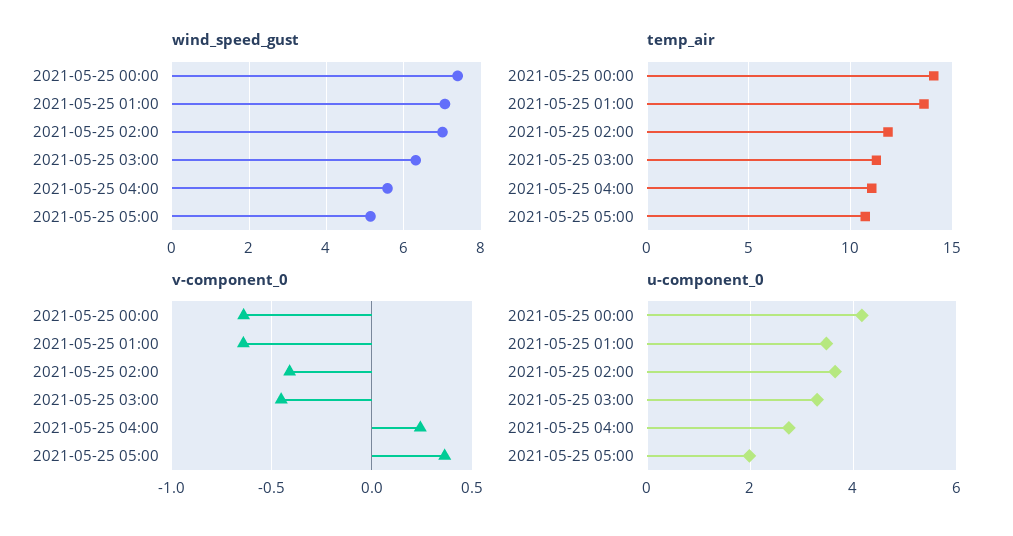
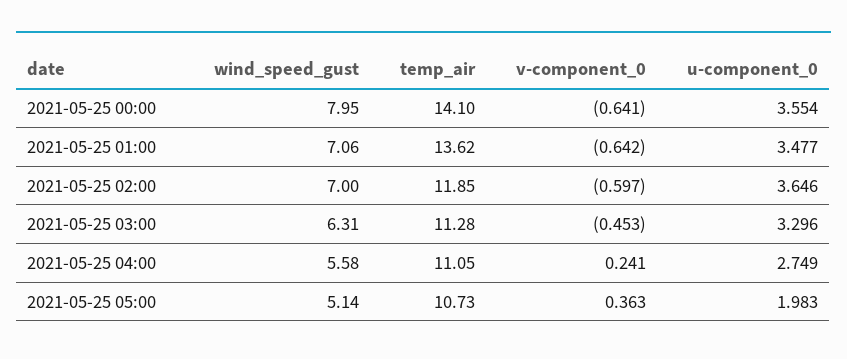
wind_speed_gust, 2021-05-25 00:00: 7.4 -> 7.95
v-component_0, 2021-05-25 02:00: -0.4 -> -0.597
u-component_0, 2021-05-25 00:00: 4.2 -> 3.554

